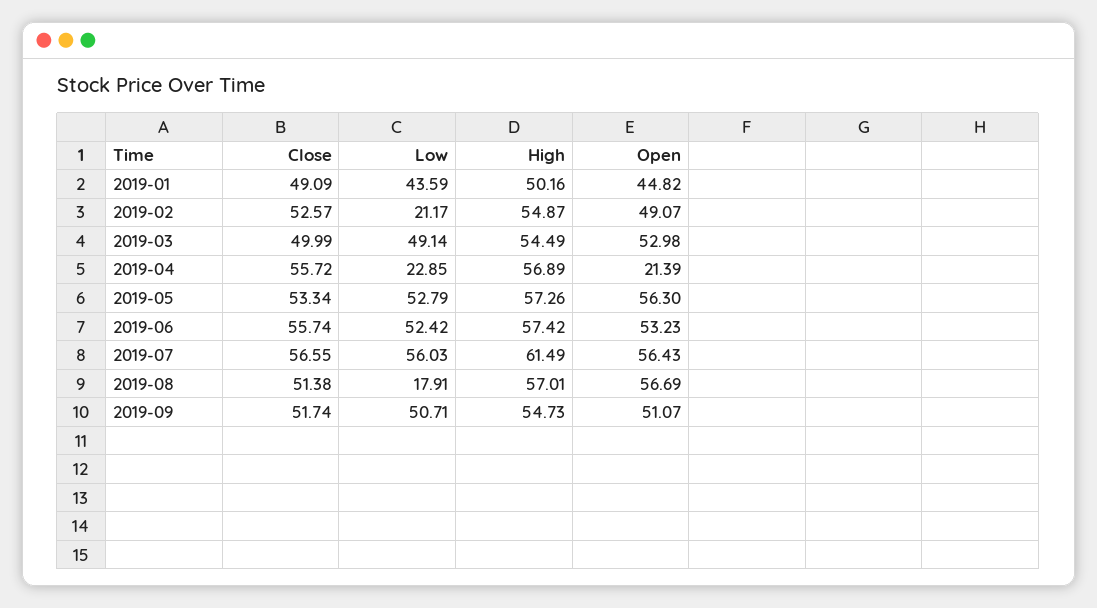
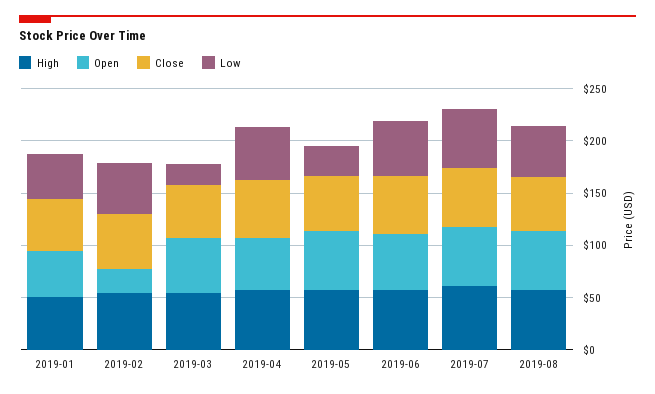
Low, 2019-02: 21.17 -> 50
Open, 2019-02: 49.07 -> 20
Low, 2019-03: 49.14 -> 20
Low, 2019-04: 22.85 -> 50
Open, 2019-04: 21.39 -> 50
Low, 2019-05: 52.79 -> 30
Low, 2019-08: 17.91 -> 50
Close, 2019-09: 51.74 -> none
Low, 2019-09: 50.71 -> none
High, 2019-09: 54.73 -> none
Open, 2019-09: 51.07 -> none

